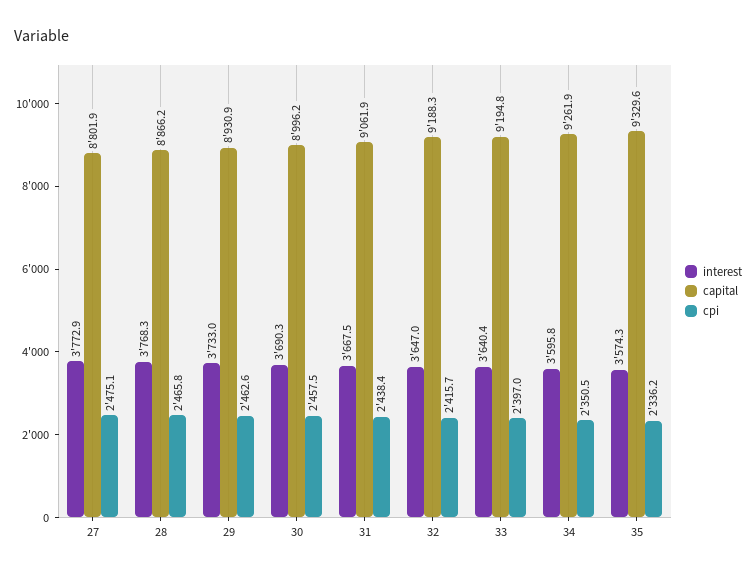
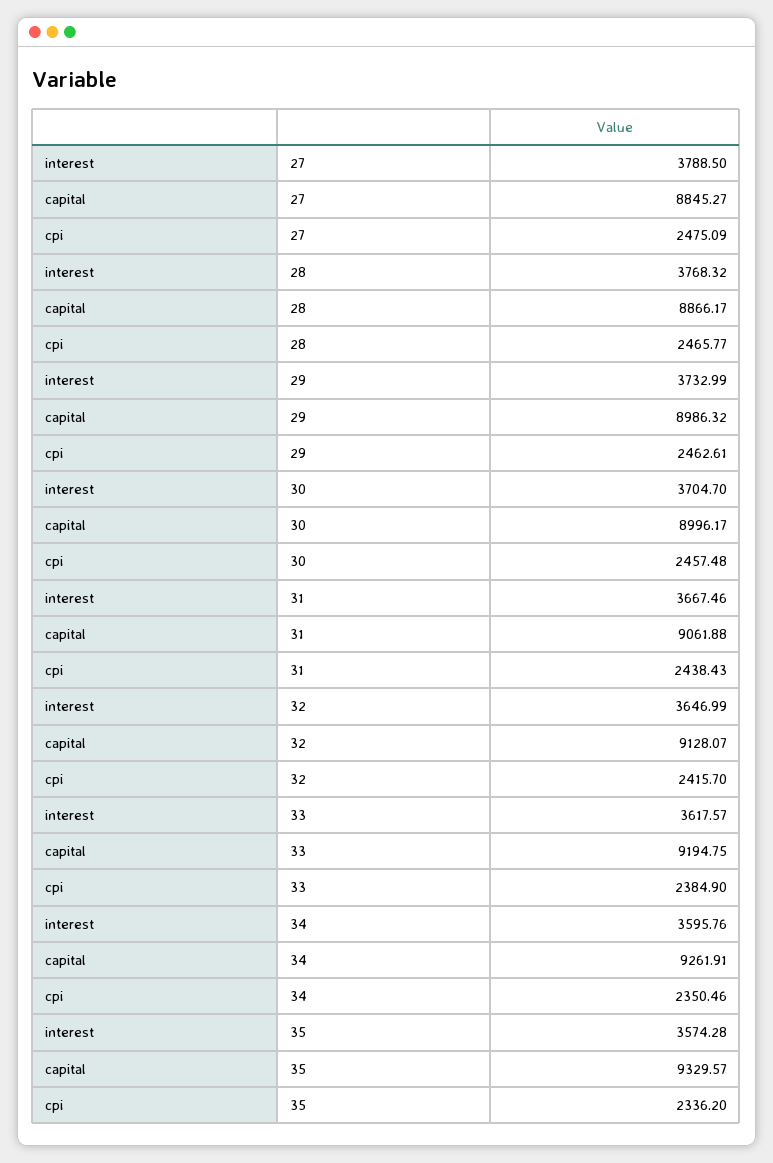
interest, 27: 3772.9 -> 3788.5
capital, 27: 8801.9 -> 8845.27
capital, 29: 8930.9 -> 8986.32
interest, 30: 3690.3 -> 3704.7
capital, 32: 9188.3 -> 9128.07
interest, 33: 3640.4 -> 3617.57
cpi, 33: 2397 -> 2384.9

